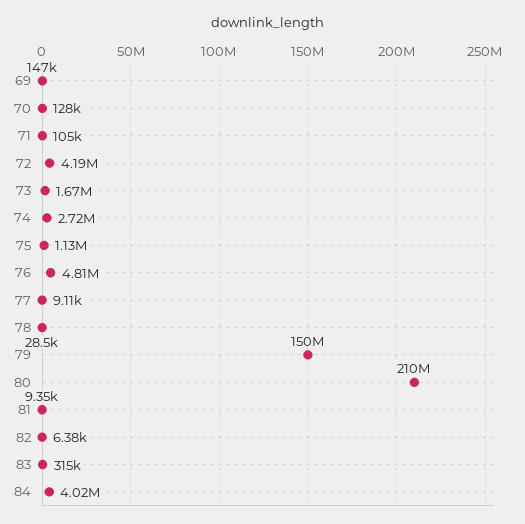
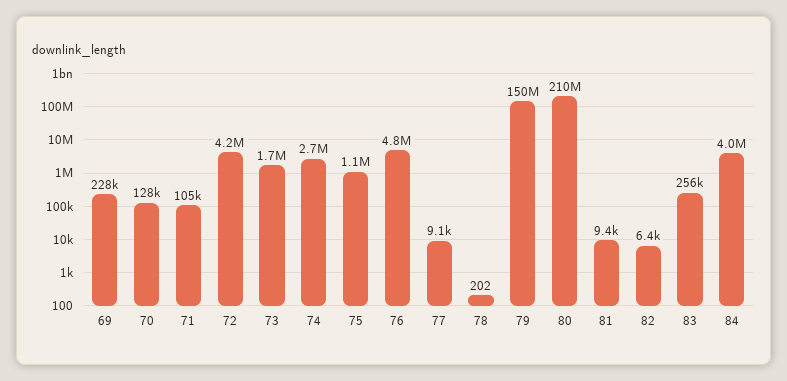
69: 147000 -> 228000
78: 28500 -> 202
83: 315000 -> 256000

